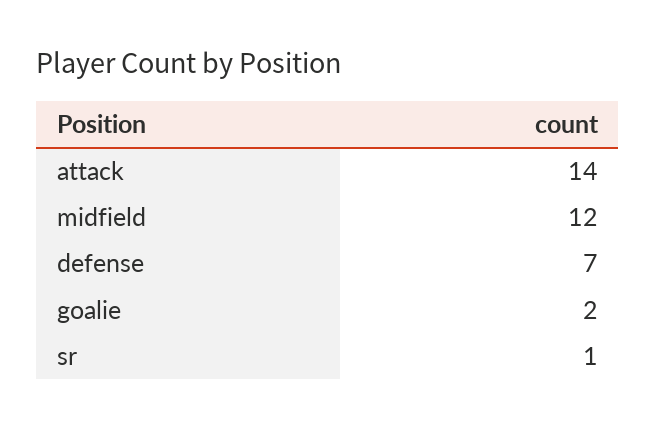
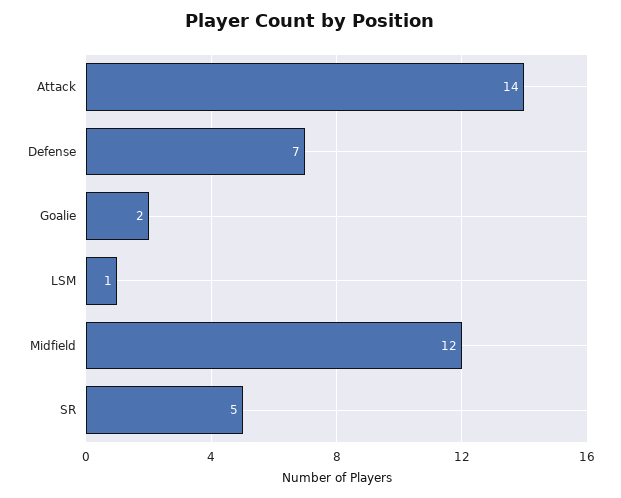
sr: 1 -> 5
LSM: none -> 1

